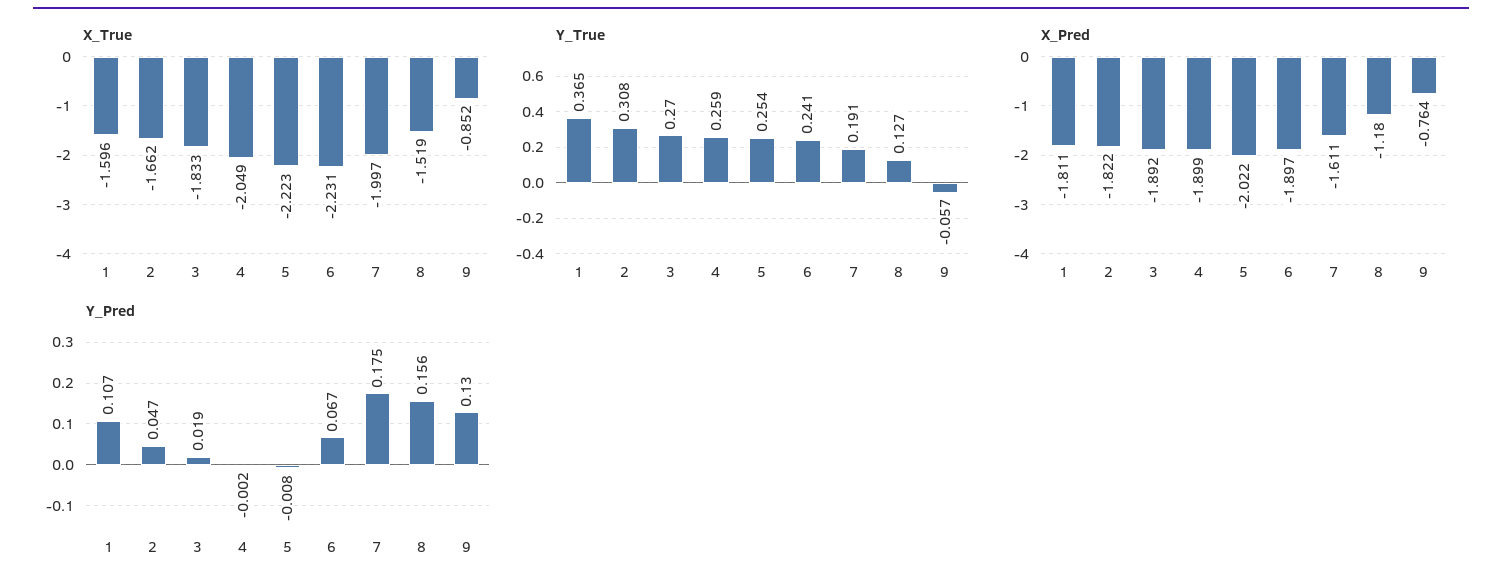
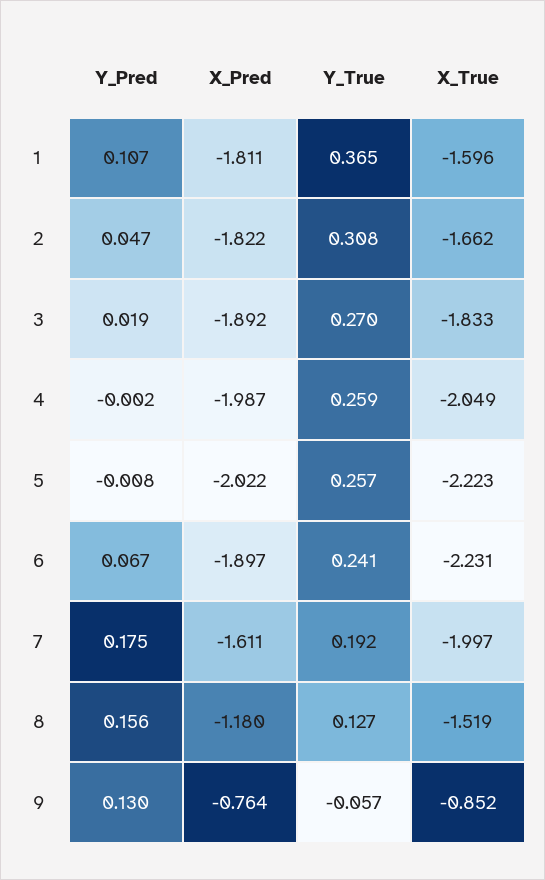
Y_True, 5: 0.254 -> 0.257
Y_True, 7: 0.191 -> 0.192
X_Pred, 4: -1.899 -> -1.987

